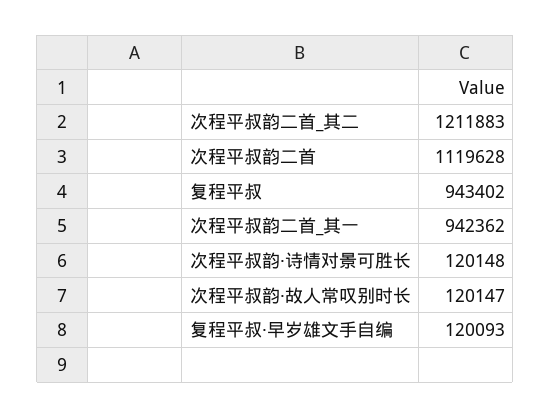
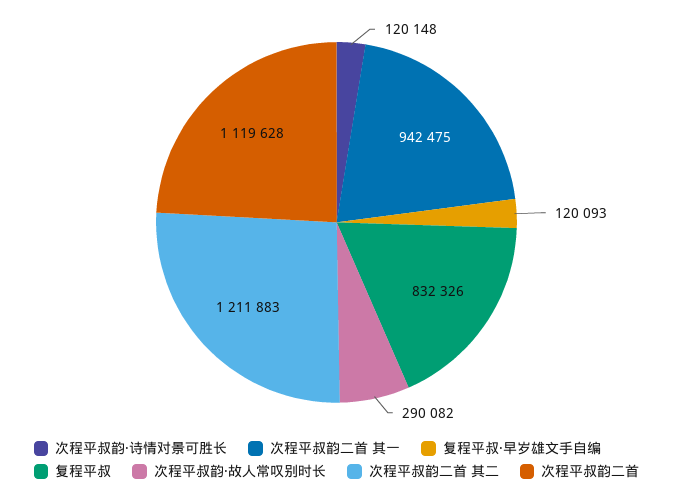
复程平叔: 943402 -> 832326
次程平叔韵二首_其一: 942362 -> 942475
次程平叔韵·故人常叹别时长: 120147 -> 290082

